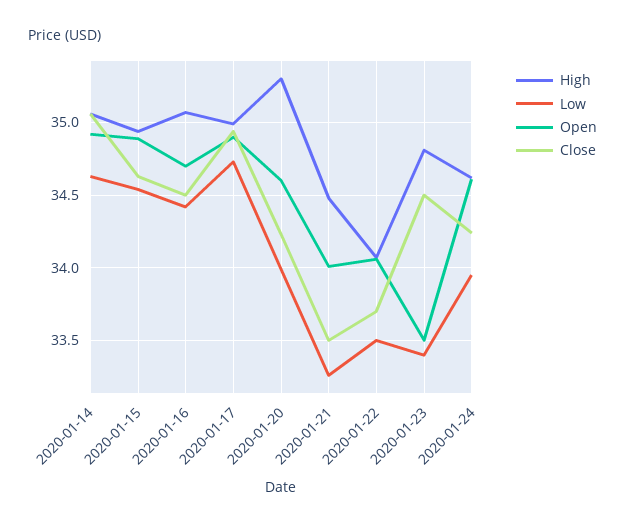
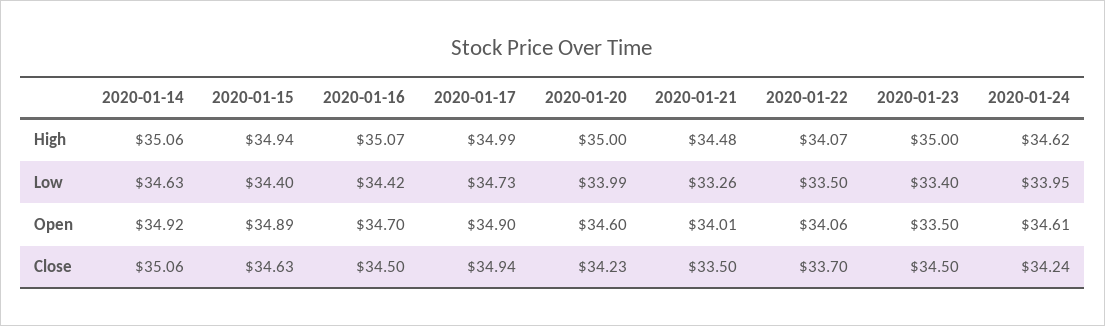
Low, 2020-01-15: 34.55 -> 34.4
High, 2020-01-20: 35.3 -> 35
High, 2020-01-23: 34.8 -> 35

